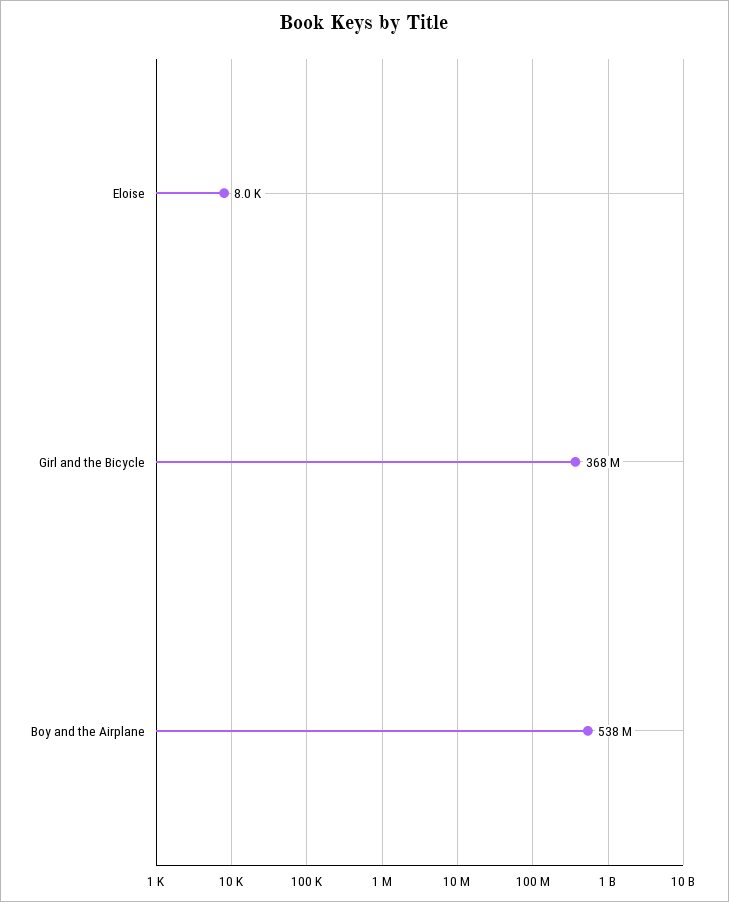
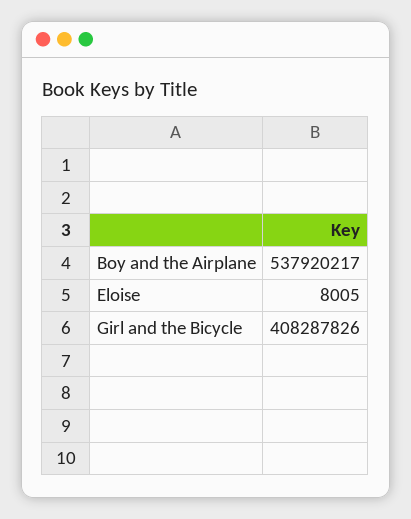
Girl and the Bicycle: 368000000 -> 408287826

